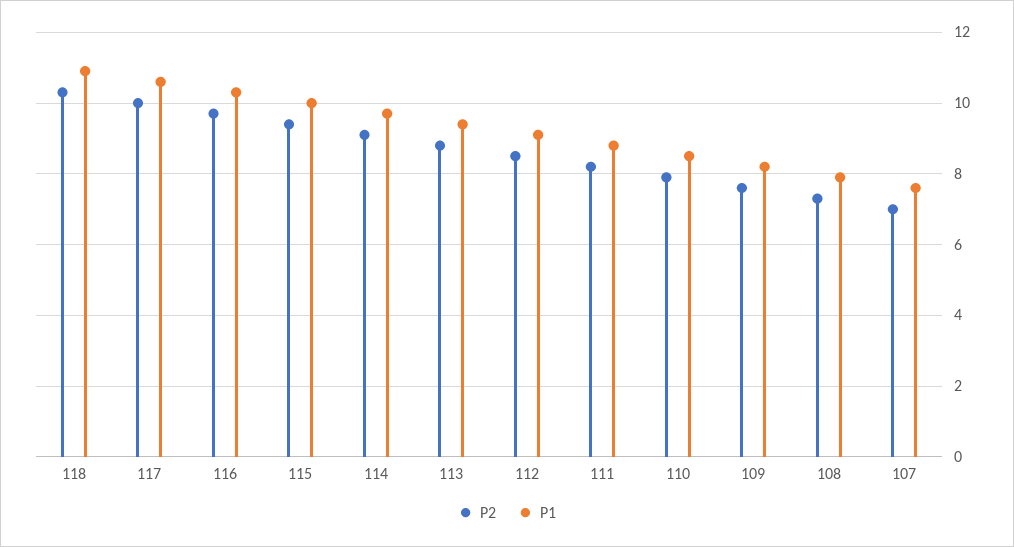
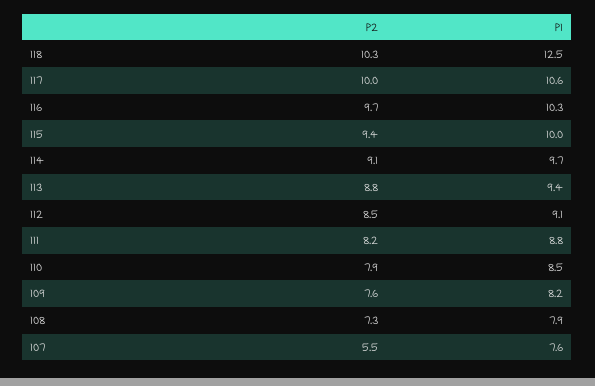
P1, 118: 11 -> 12.5
P2, 107: 7 -> 5.5

